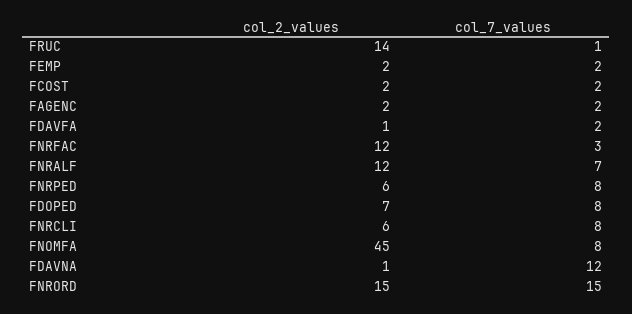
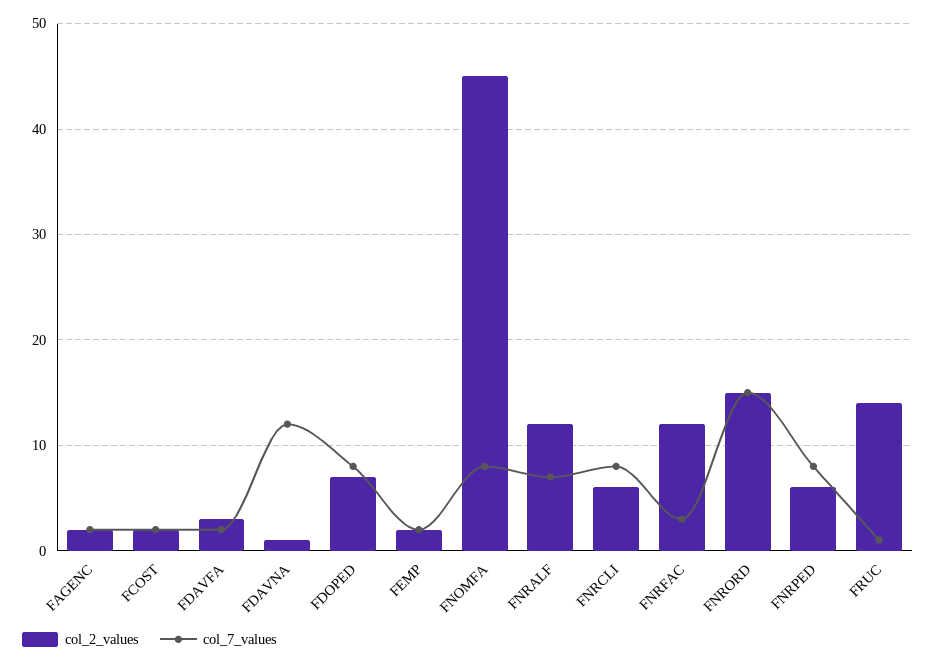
col_2_values, FDAVFA: 1 -> 3

